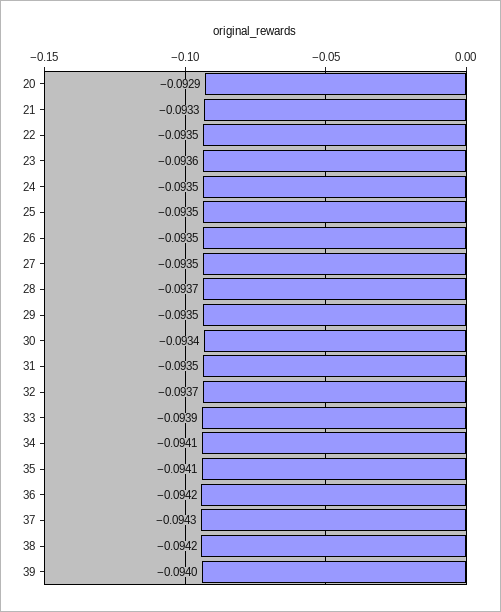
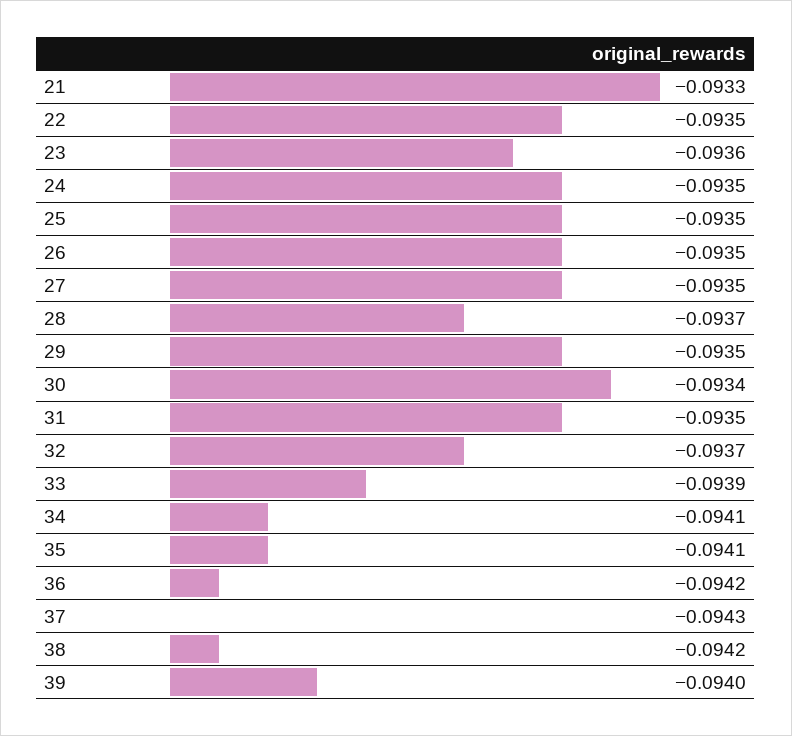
20: -0.0929 -> none

